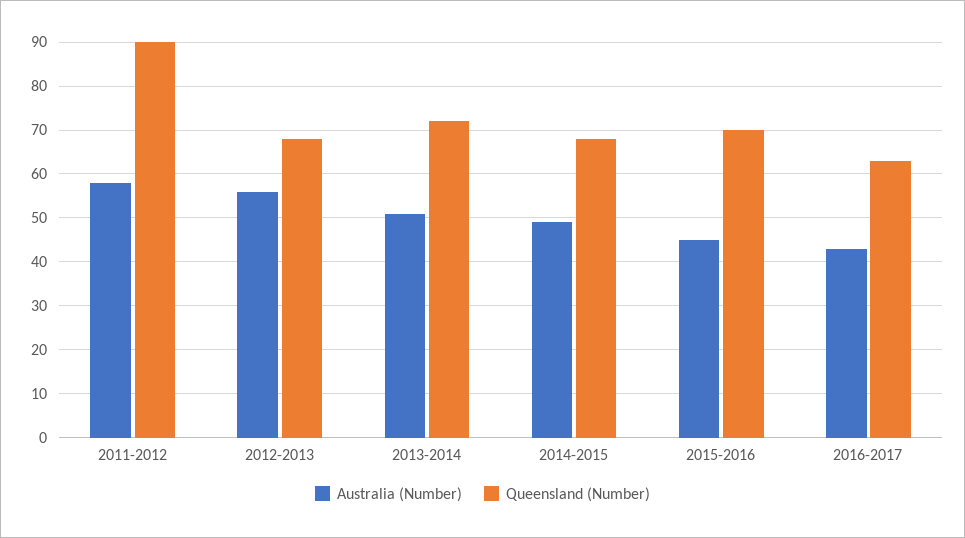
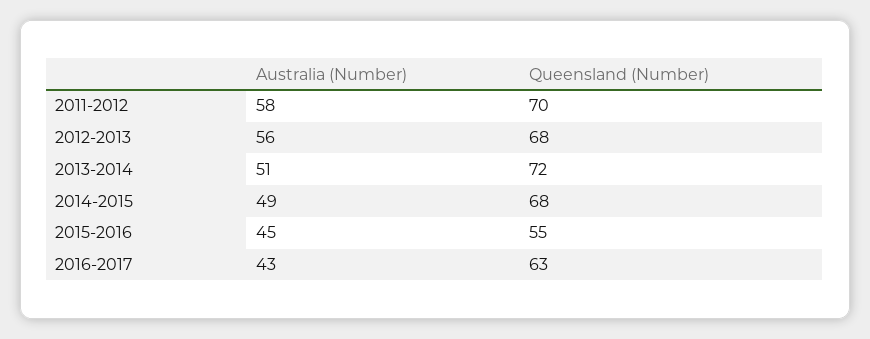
Queensland (Number), 2011-2012: 90 -> 70
Queensland (Number), 2015-2016: 70 -> 55

